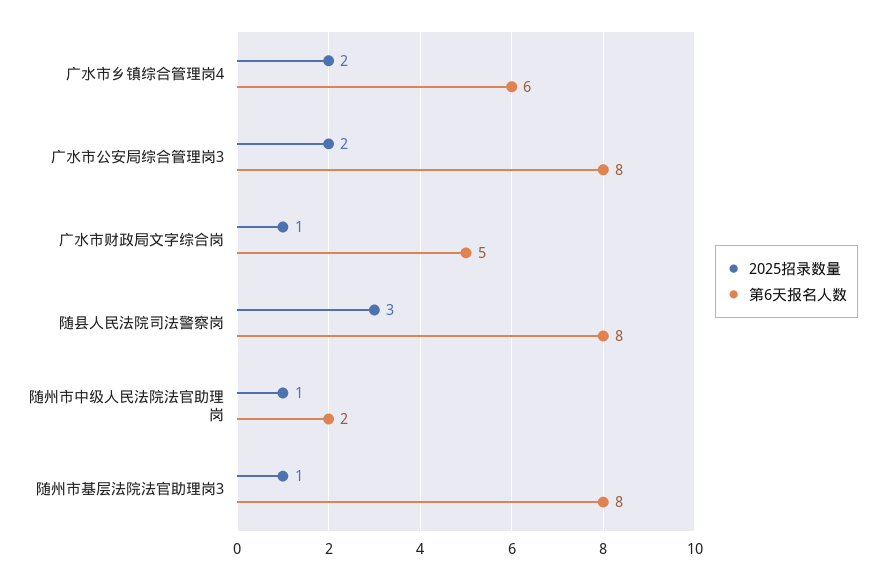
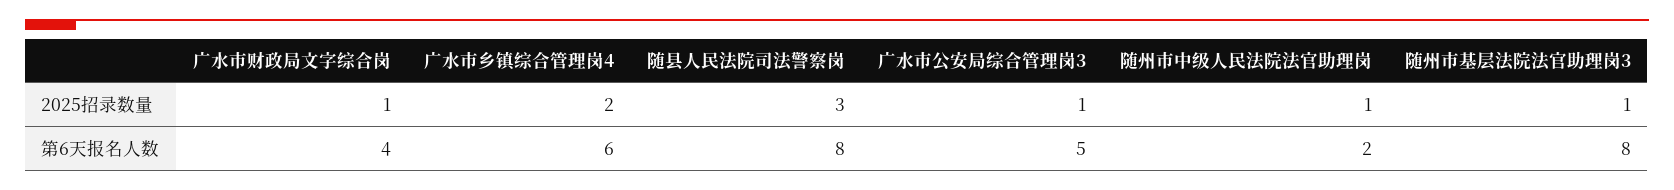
2025招录数量, 广水市公安局综合管理岗3: 2 -> 1
第6天报名人数, 广水市公安局综合管理岗3: 8 -> 5
第6天报名人数, 广水市财政局文字综合岗: 5 -> 4

